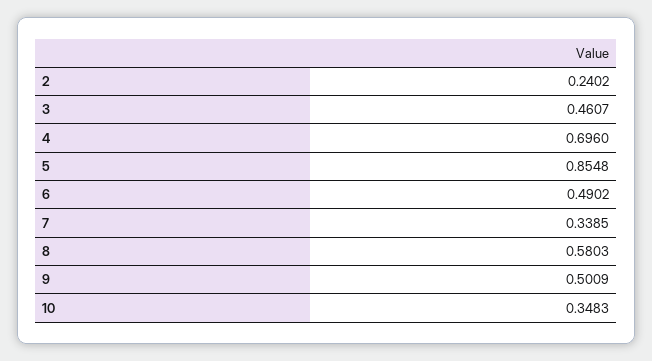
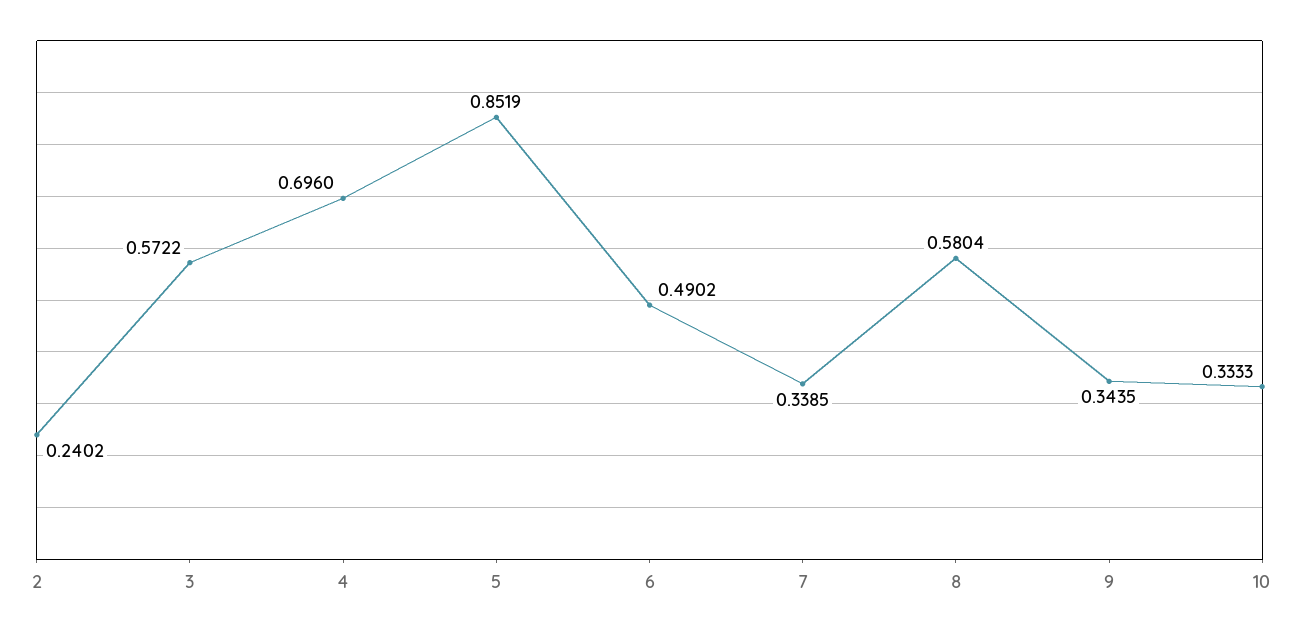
3: 0.4607 -> 0.5722
5: 0.8548 -> 0.8519
8: 0.5803 -> 0.5804
9: 0.5009 -> 0.3435
10: 0.3483 -> 0.3333

